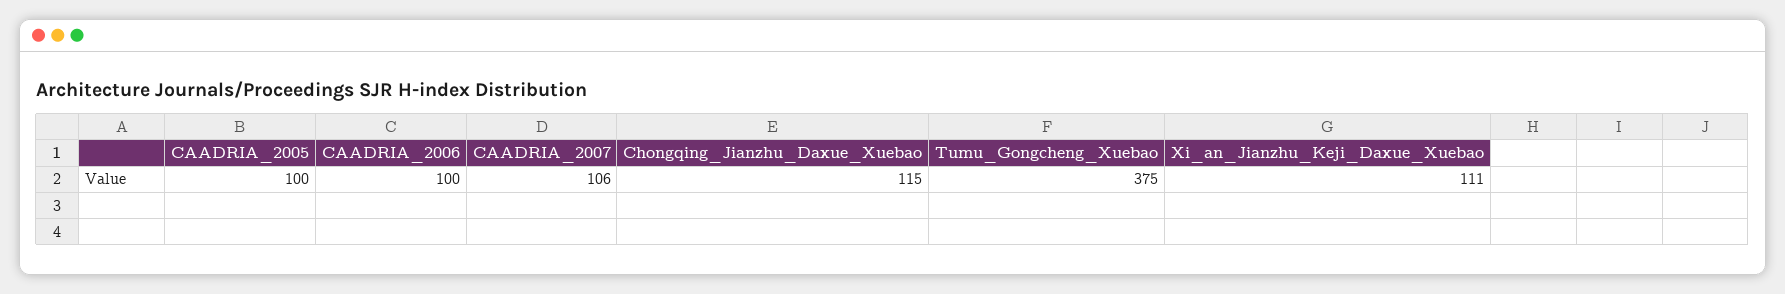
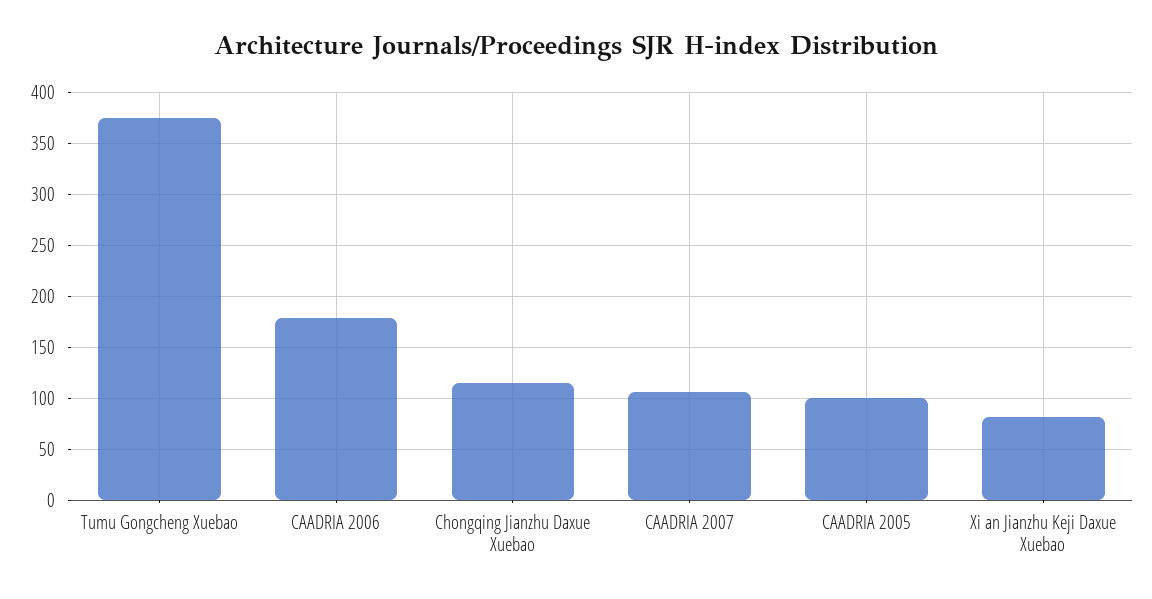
CAADRIA_2006: 100 -> 180
Xi_an_Jianzhu_Keji_Daxue_Xuebao: 111 -> 80

